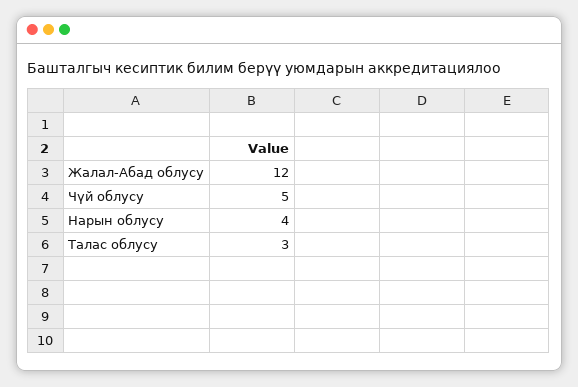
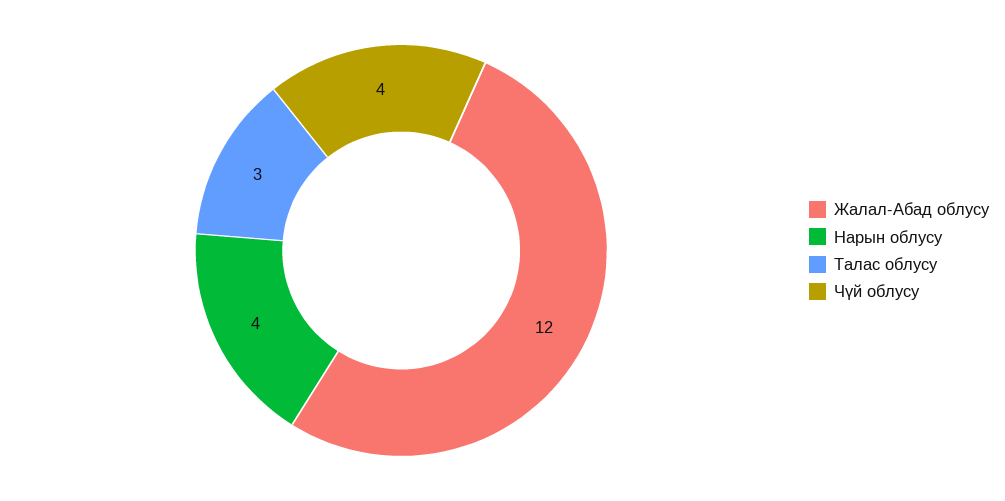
Чүй облусу: 5 -> 4

